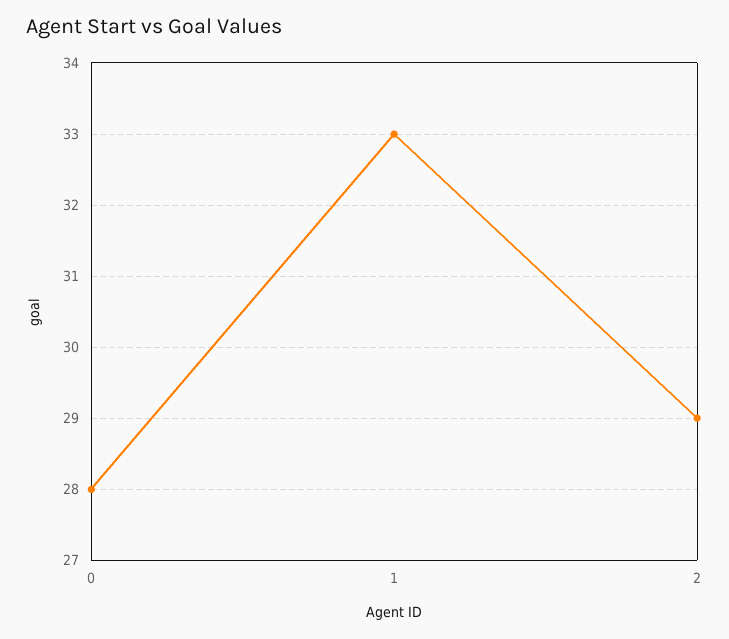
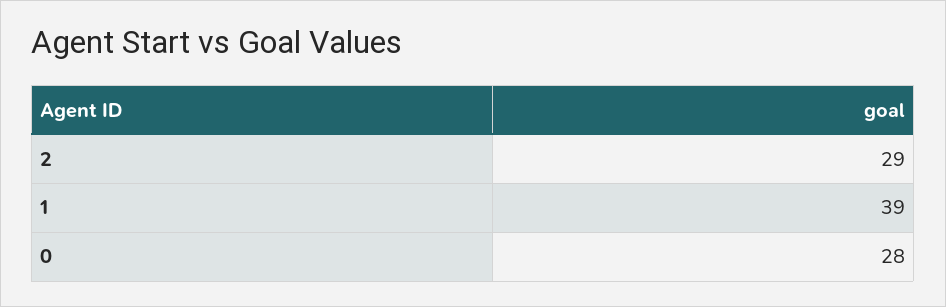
1: 33 -> 39

